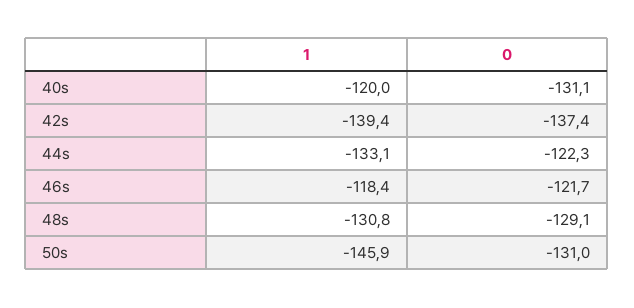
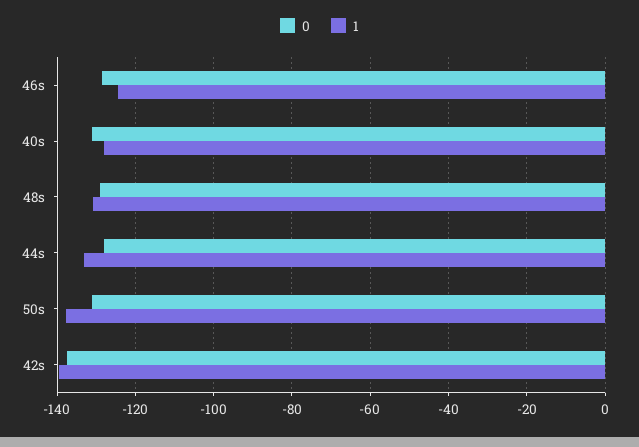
1, 40s: -120 -> -128
0, 44s: -122.3 -> -128
1, 46s: -118.4 -> -124
0, 46s: -121.7 -> -128
1, 50s: -145.9 -> -138

